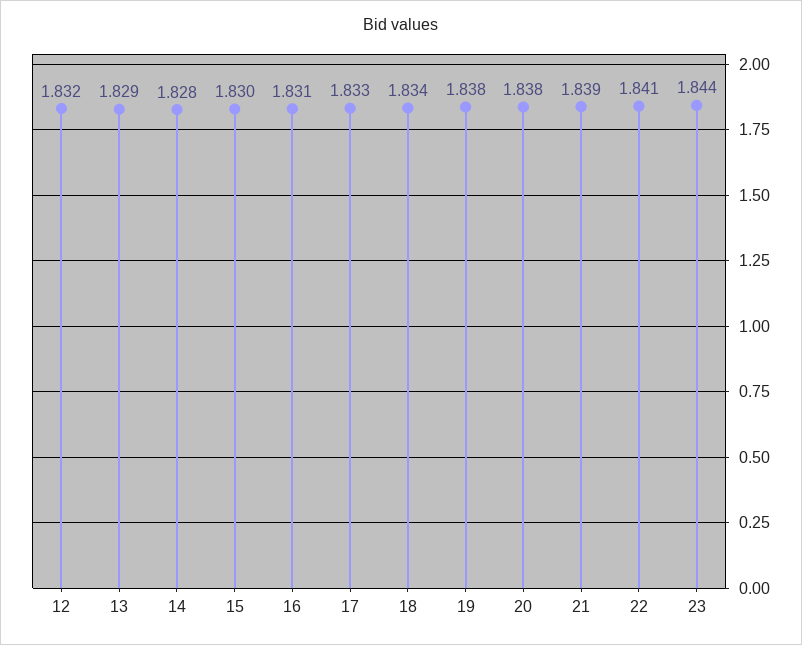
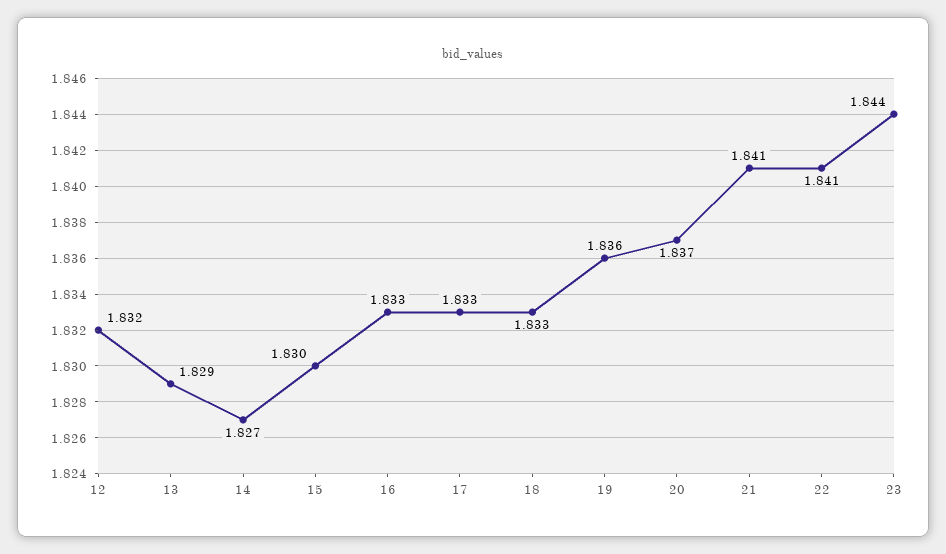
14: 1.828 -> 1.827
16: 1.831 -> 1.833
18: 1.834 -> 1.833
19: 1.838 -> 1.836
20: 1.838 -> 1.837
21: 1.839 -> 1.841

